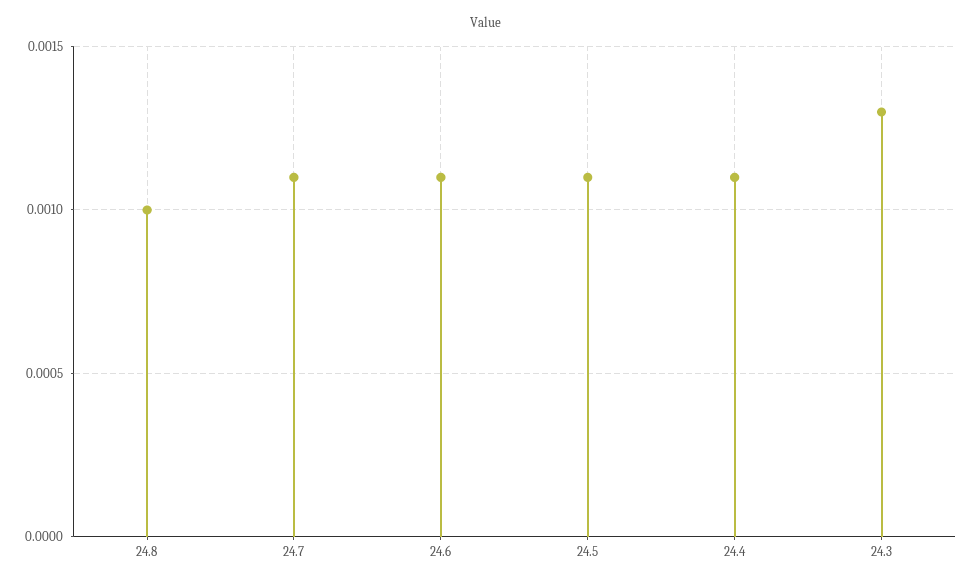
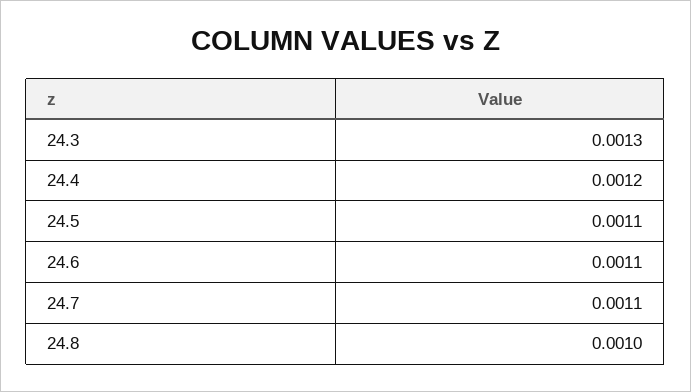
24.4: 0.0011 -> 0.0012

